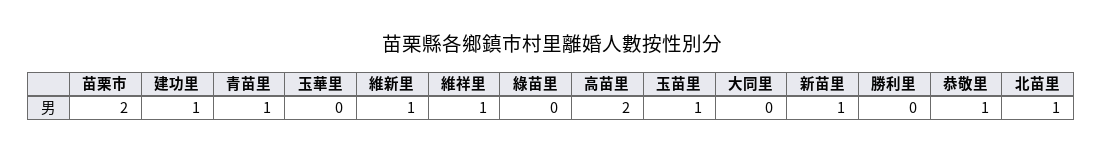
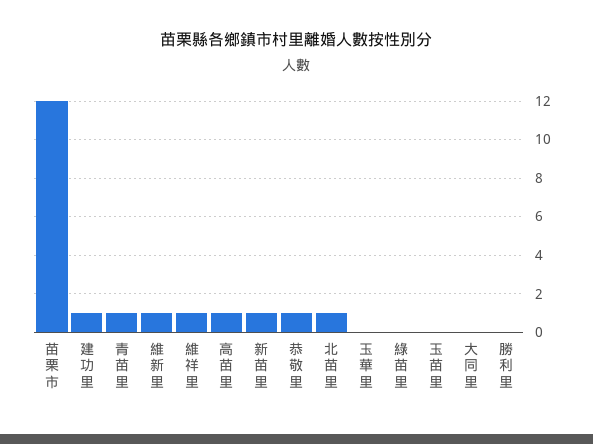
苗栗市: 2 -> 12
高苗里: 2 -> 1
玉苗里: 1 -> 0

